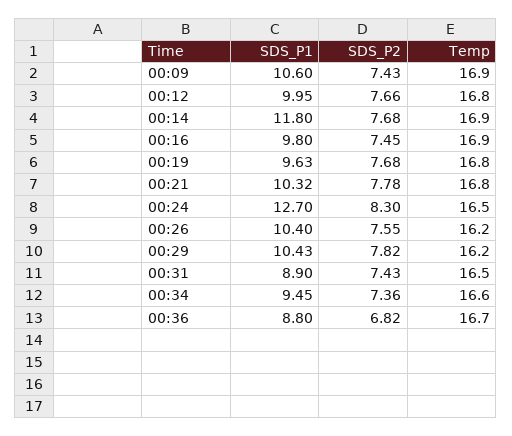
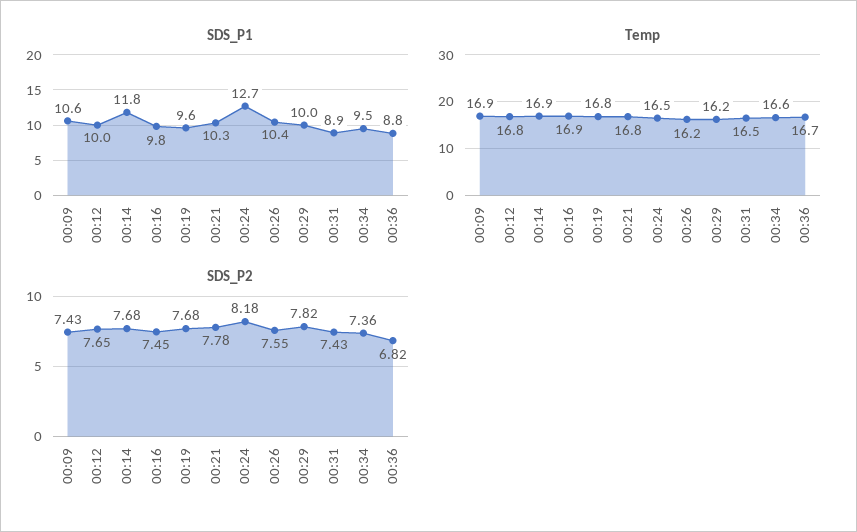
SDS_P2, 00:12: 7.66 -> 7.65
SDS_P2, 00:24: 8.3 -> 8.18
SDS_P1, 00:29: 10.43 -> 10

